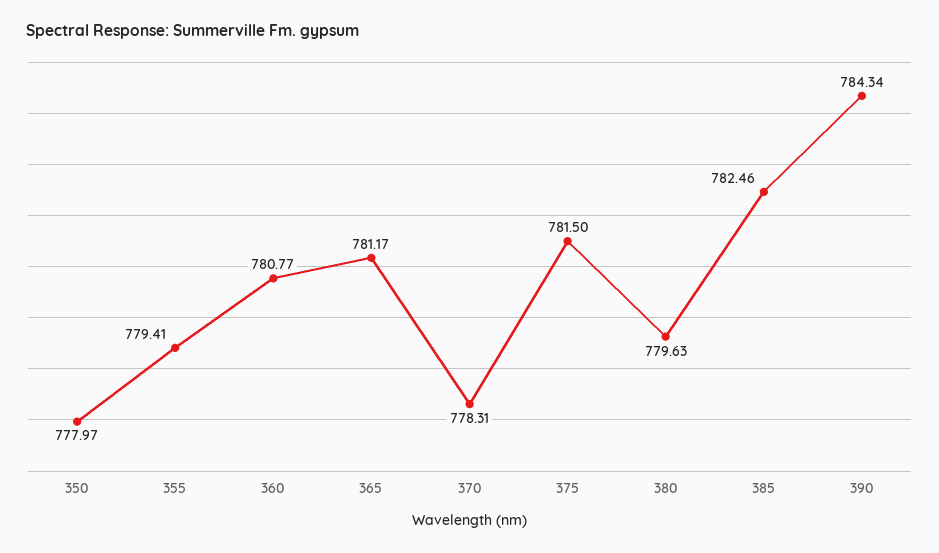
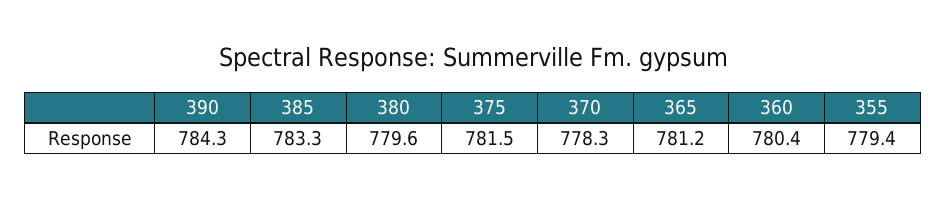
350: 777.97 -> none
360: 780.77 -> 780.4
385: 782.46 -> 783.3

